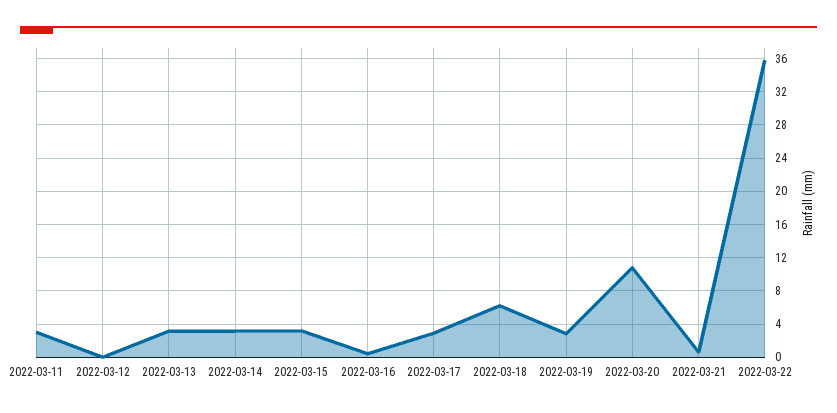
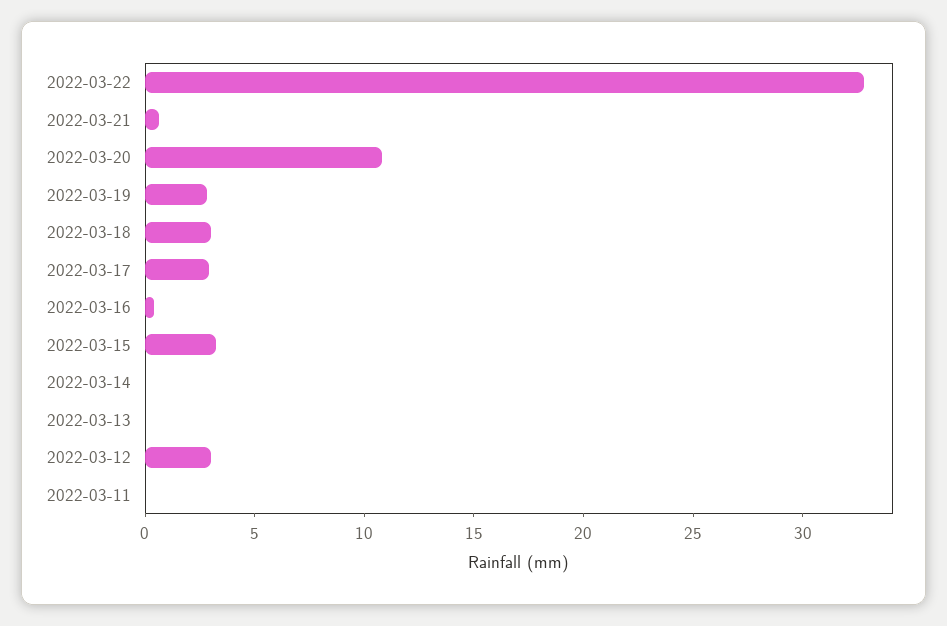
2022-03-11: 3 -> 0
2022-03-12: 0 -> 3
2022-03-13: 3 -> 0
2022-03-14: 3 -> 0
2022-03-18: 6 -> 3
2022-03-22: 36 -> 33

